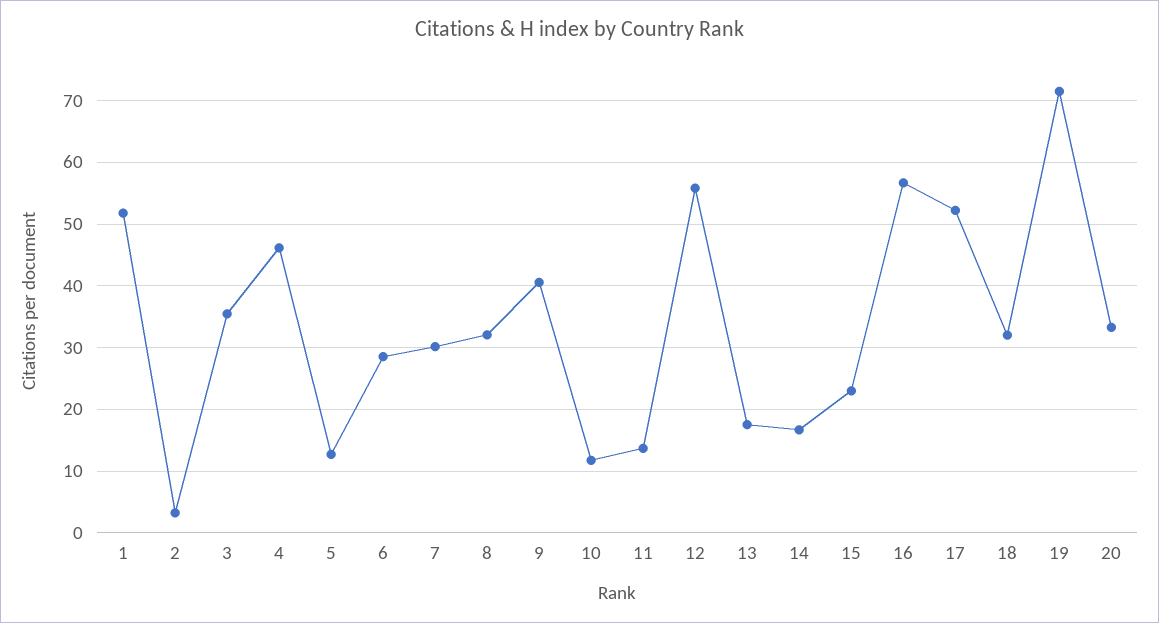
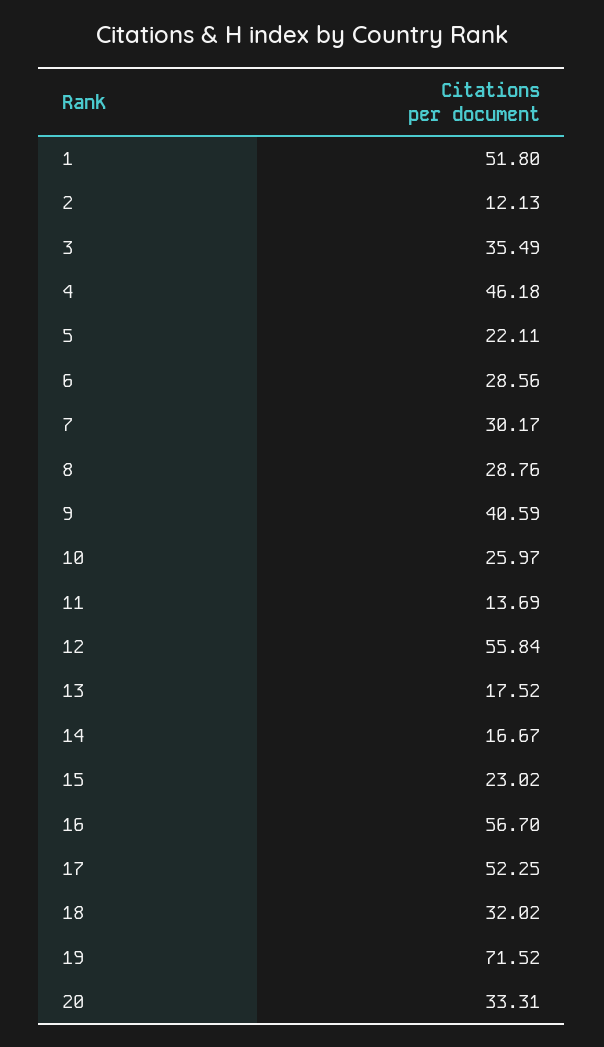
2: 3 -> 12.13
5: 13 -> 22.11
8: 32 -> 28.76
10: 12 -> 25.97

